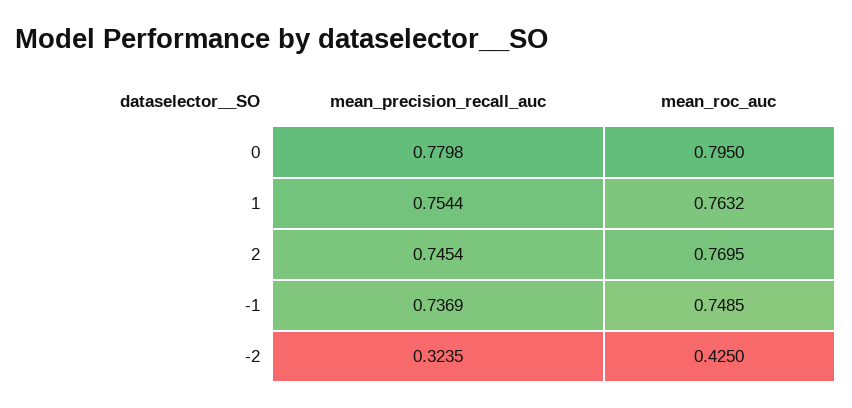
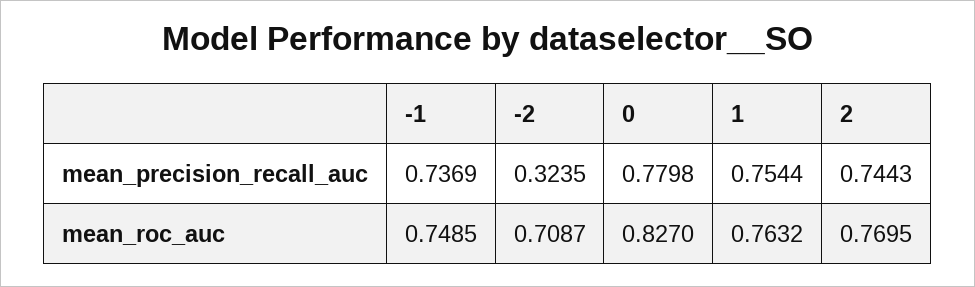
mean_roc_auc, 0: 0.795 -> 0.827
mean_precision_recall_auc, 2: 0.7454 -> 0.7443
mean_roc_auc, -2: 0.425 -> 0.7087

